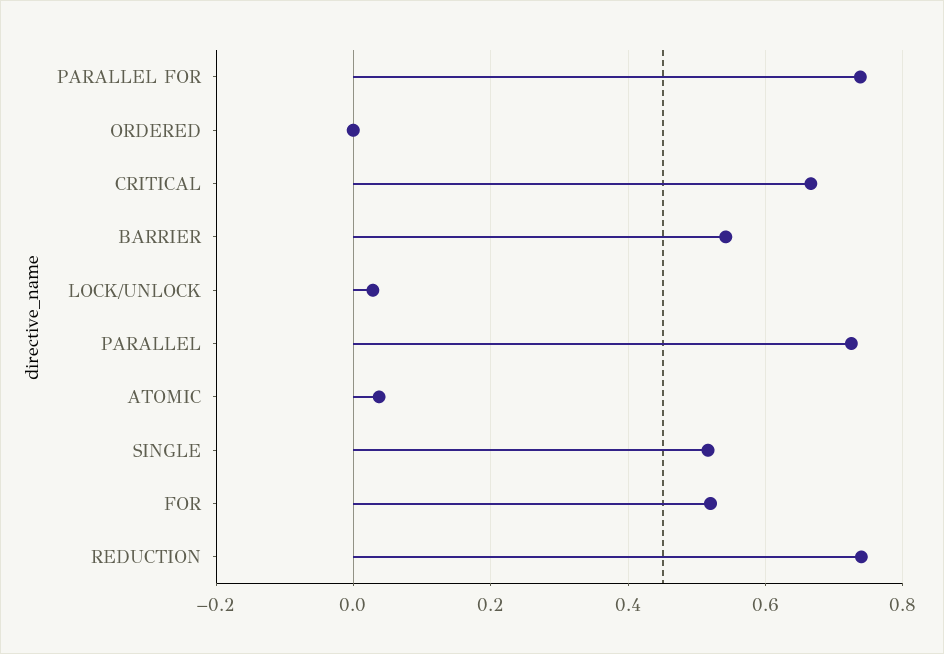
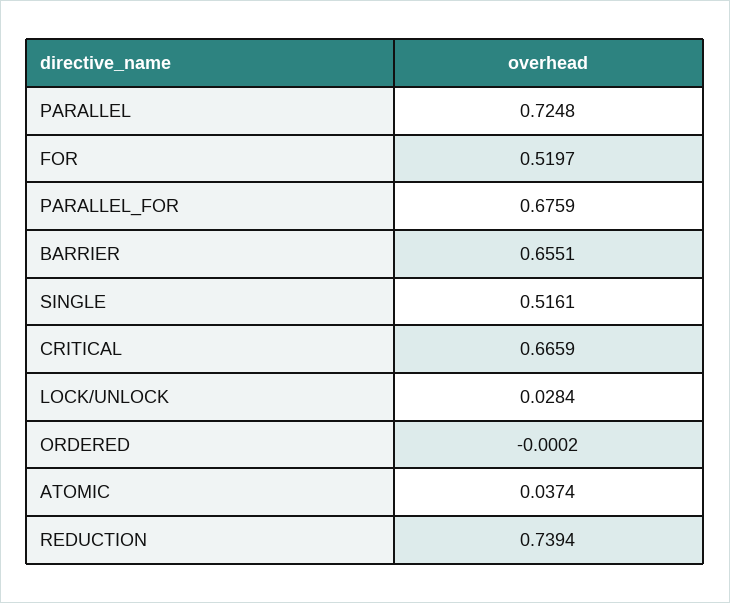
PARALLEL FOR: 0.74 -> 0.6759
BARRIER: 0.54 -> 0.6551

